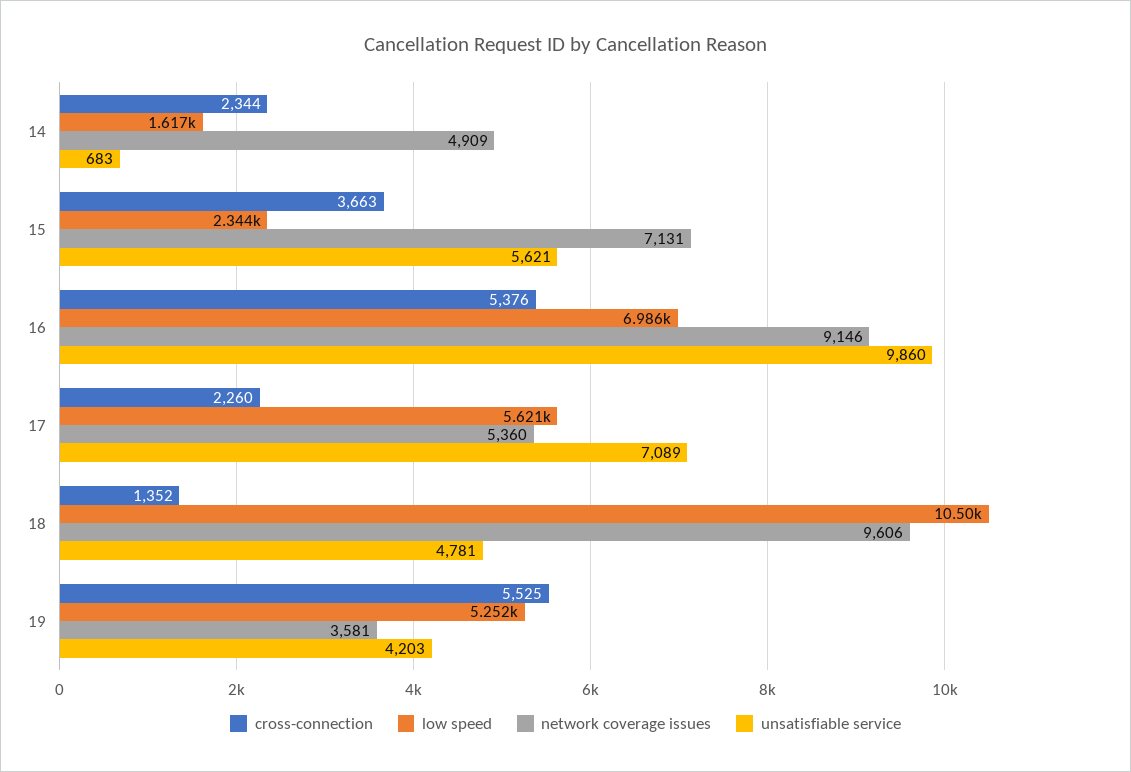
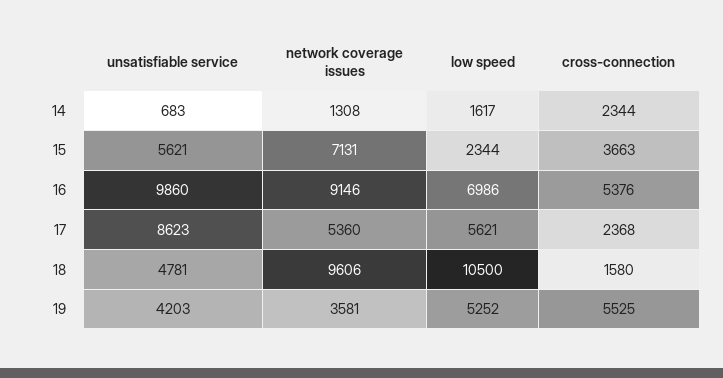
network coverage issues, 14: 4909 -> 1308
cross-connection, 17: 2260 -> 2368
unsatisfiable service, 17: 7089 -> 8623
cross-connection, 18: 1352 -> 1580

